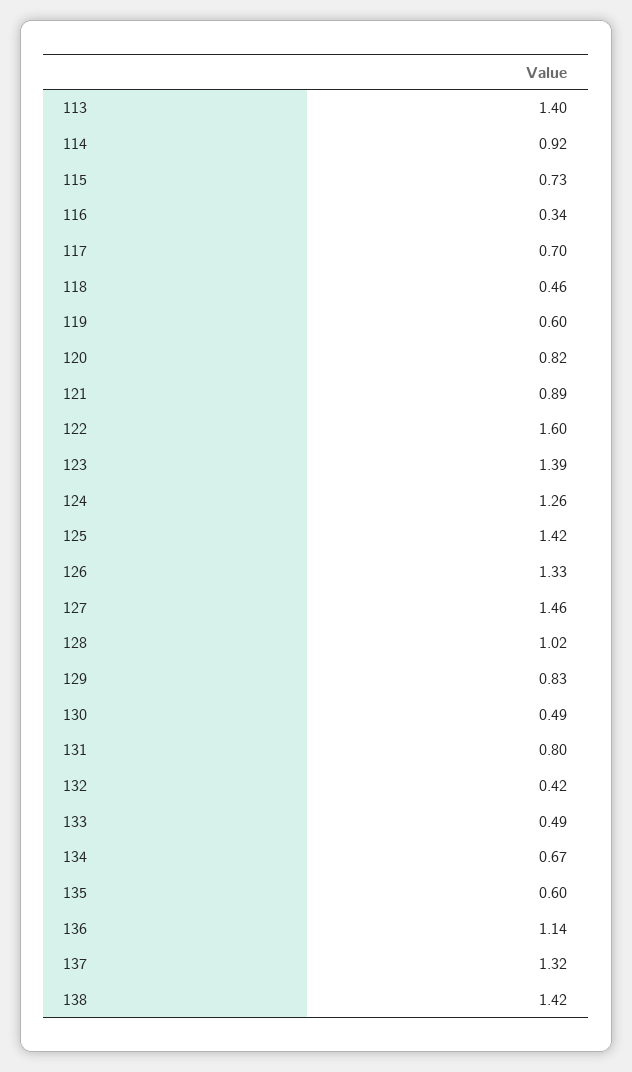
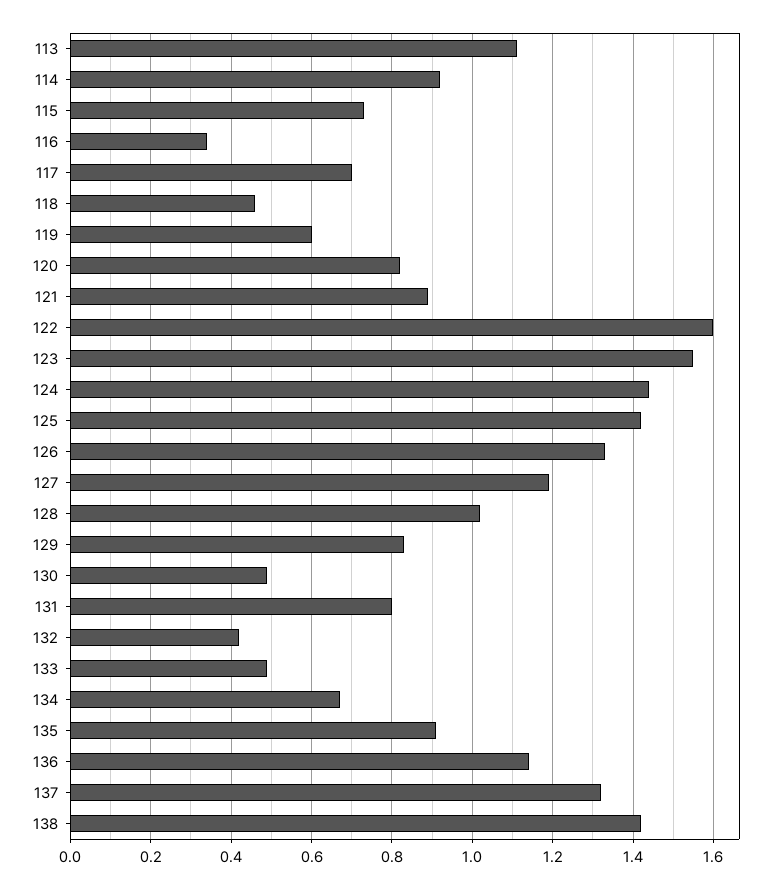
113: 1.4 -> 1.1
123: 1.39 -> 1.55
124: 1.26 -> 1.45
127: 1.46 -> 1.2
135: 0.6 -> 0.9

